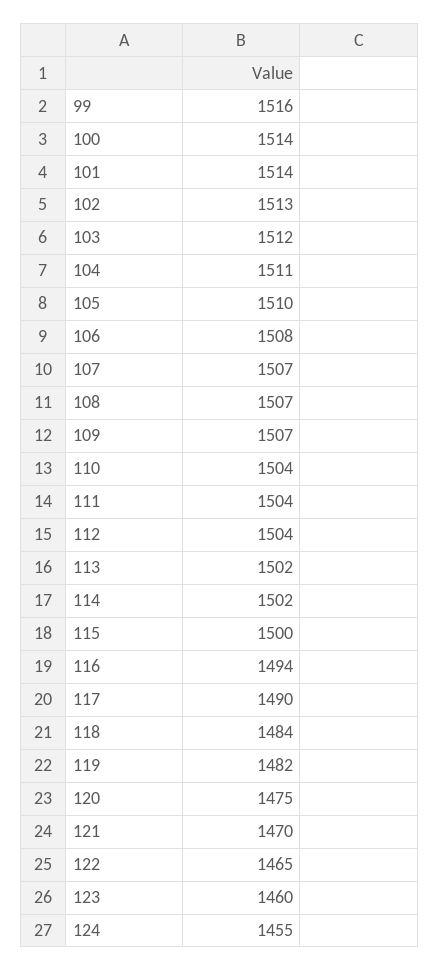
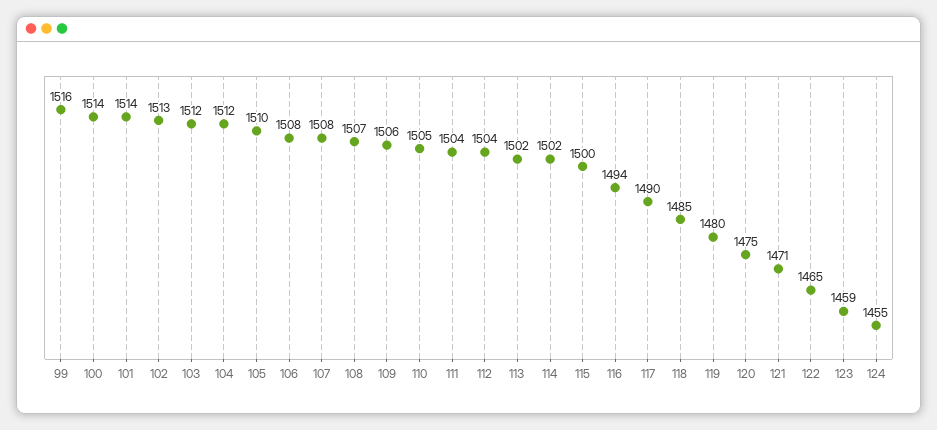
104: 1511 -> 1512
107: 1507 -> 1508
109: 1507 -> 1506
110: 1504 -> 1505
118: 1484 -> 1485
119: 1482 -> 1480
121: 1470 -> 1471
123: 1460 -> 1459

